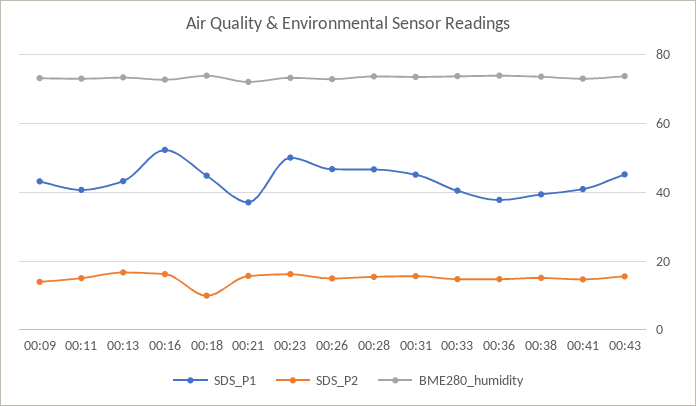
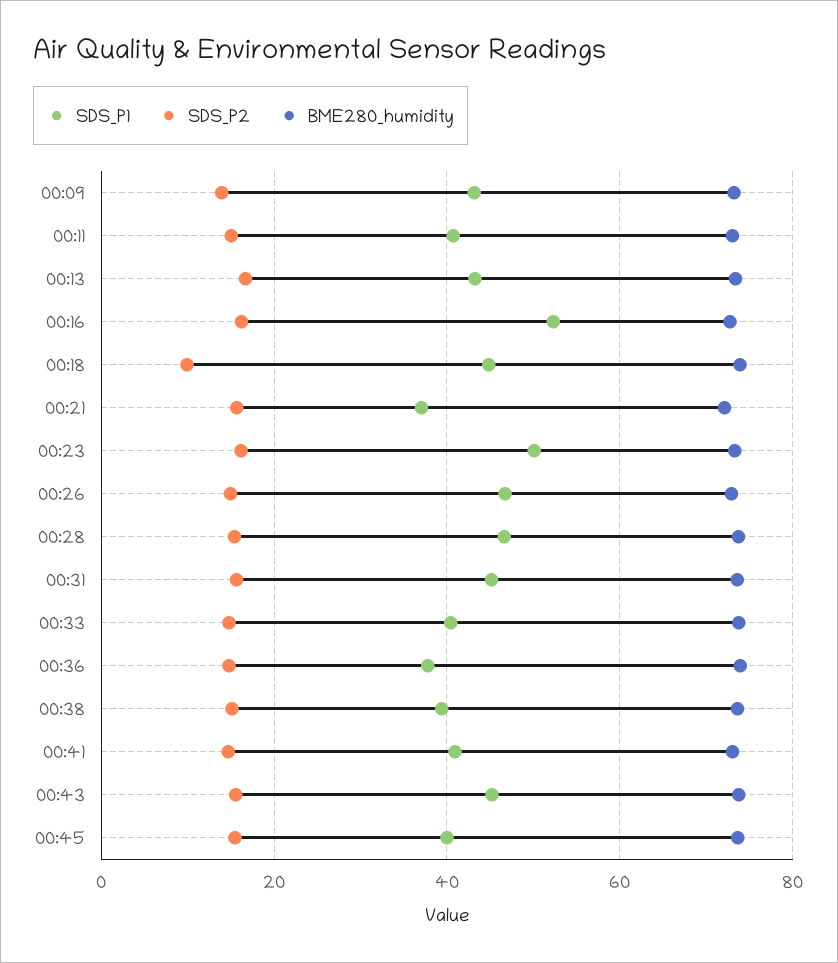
SDS_P1, 00:45: none -> 40
SDS_P2, 00:45: none -> 16
BME280_humidity, 00:45: none -> 74

